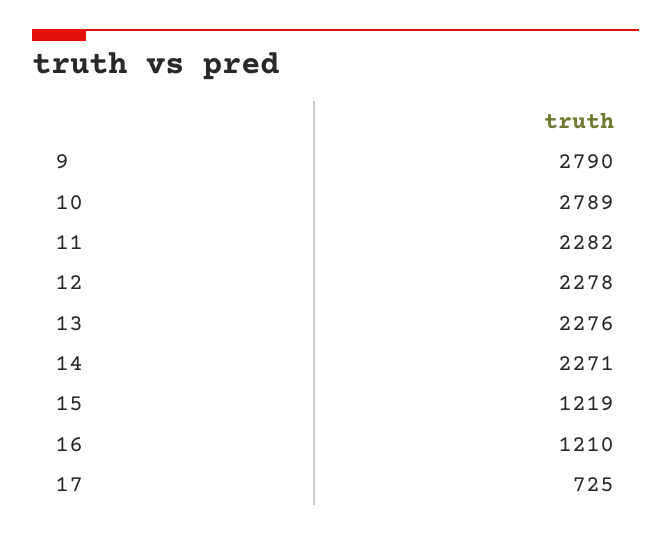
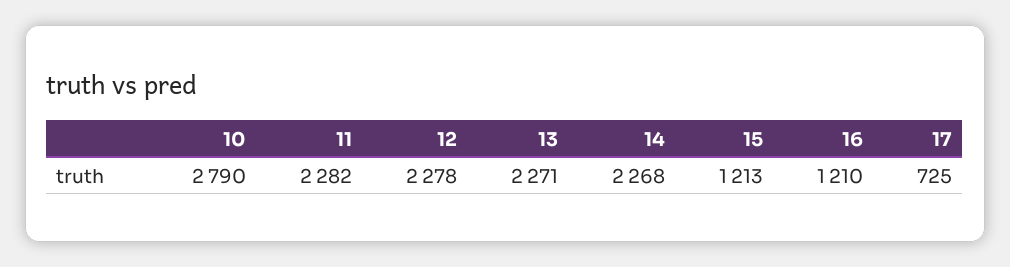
9: 2790 -> none
10: 2789 -> 2790
13: 2276 -> 2271
14: 2271 -> 2268
15: 1219 -> 1213

